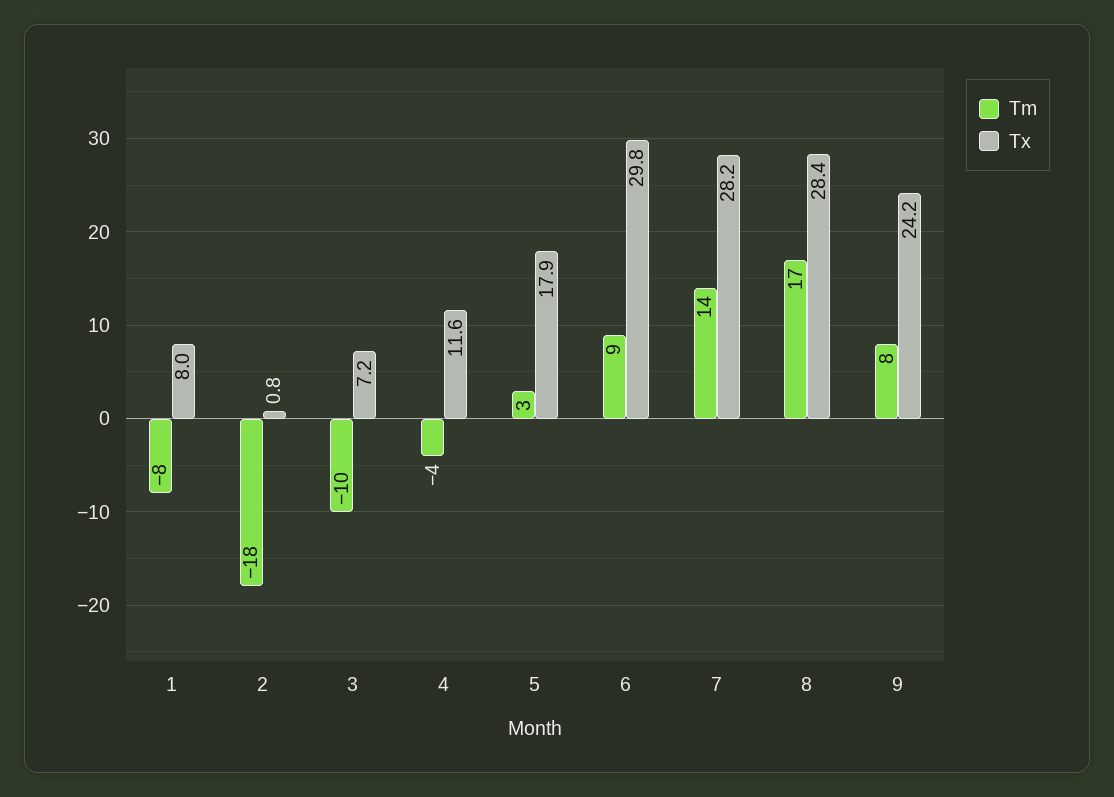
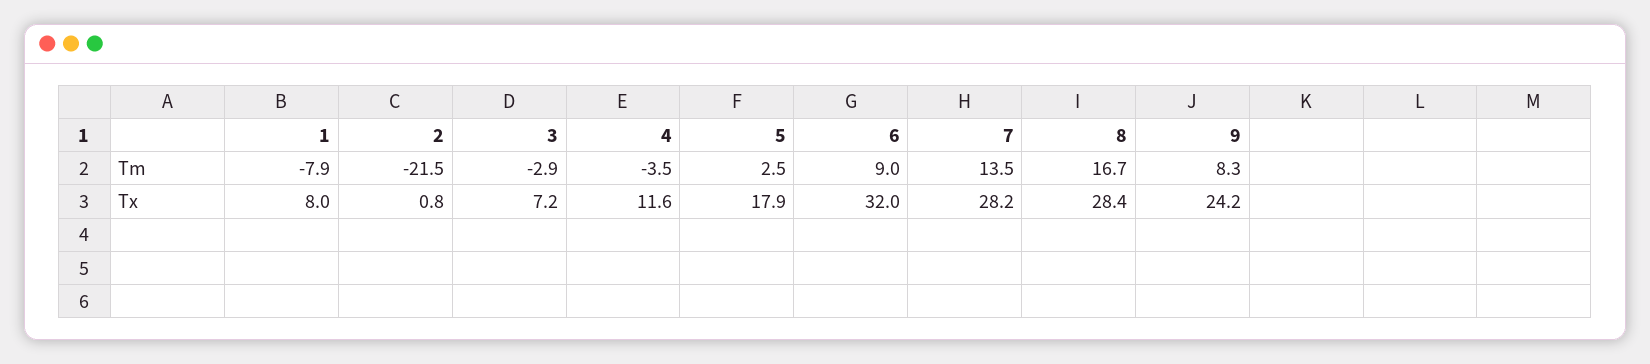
Tm, 2: -18 -> -21.5
Tm, 3: -10 -> -2.9
Tx, 6: 29.8 -> 32

